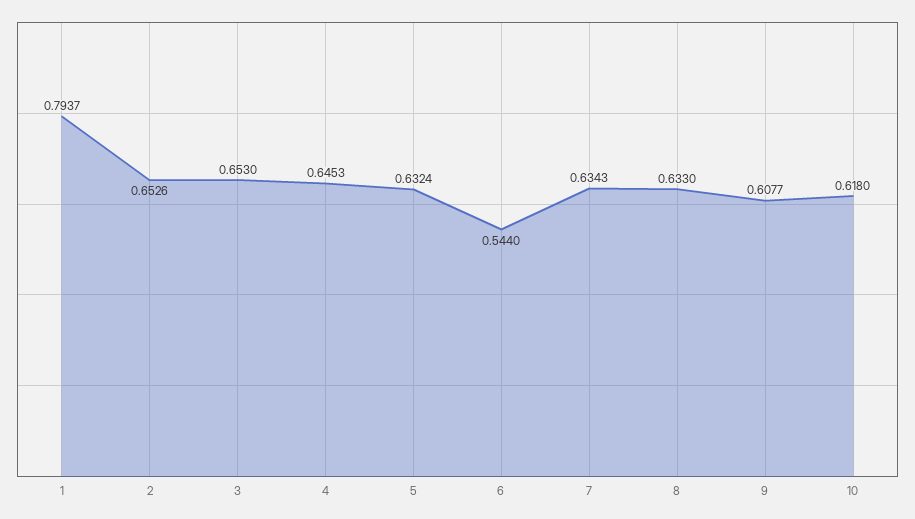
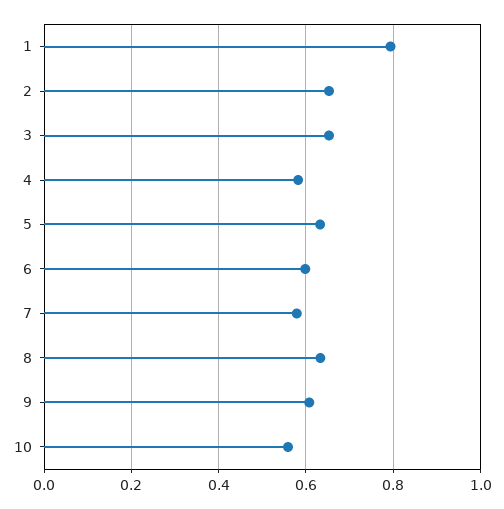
4: 0.6453 -> 0.58
6: 0.544 -> 0.6
7: 0.6343 -> 0.58
10: 0.618 -> 0.56

